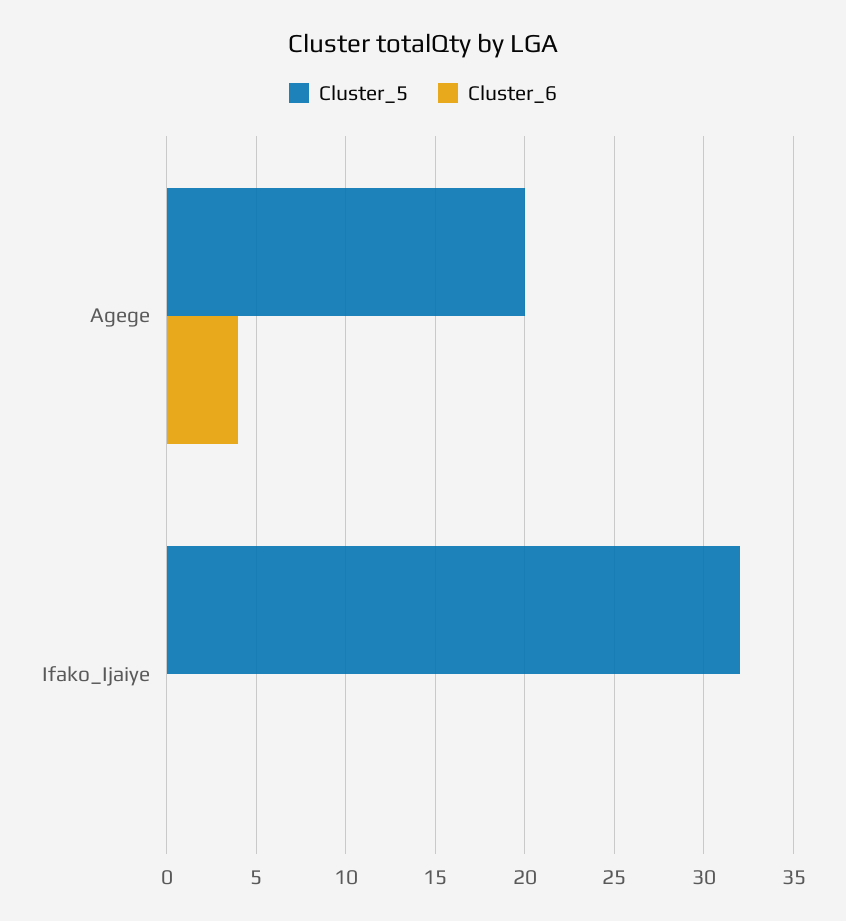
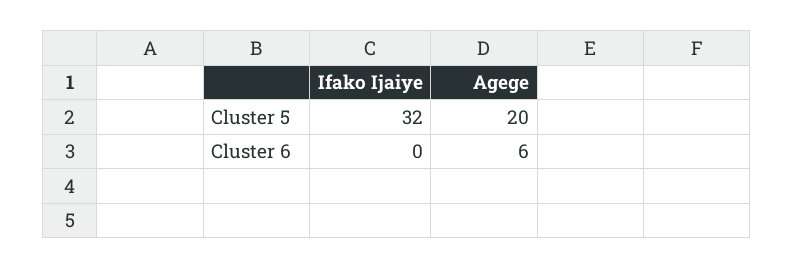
Cluster_6, Agege: 4 -> 6

